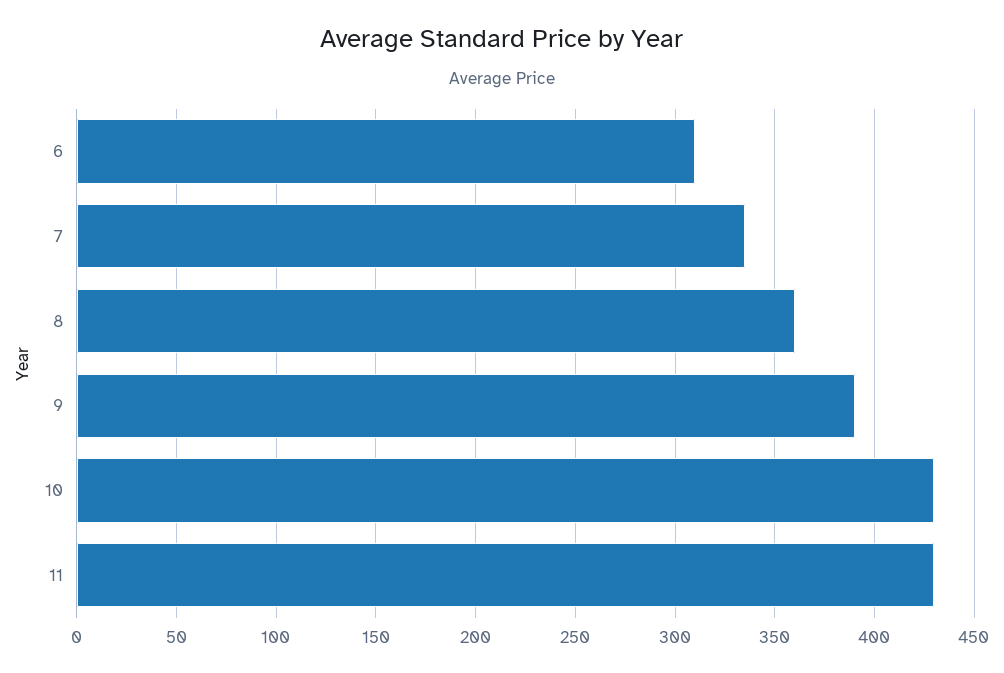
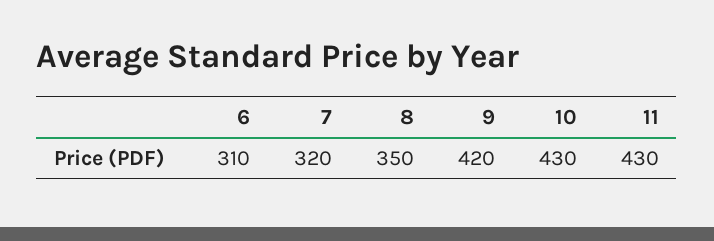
7: 335 -> 320
8: 360 -> 350
9: 390 -> 420

